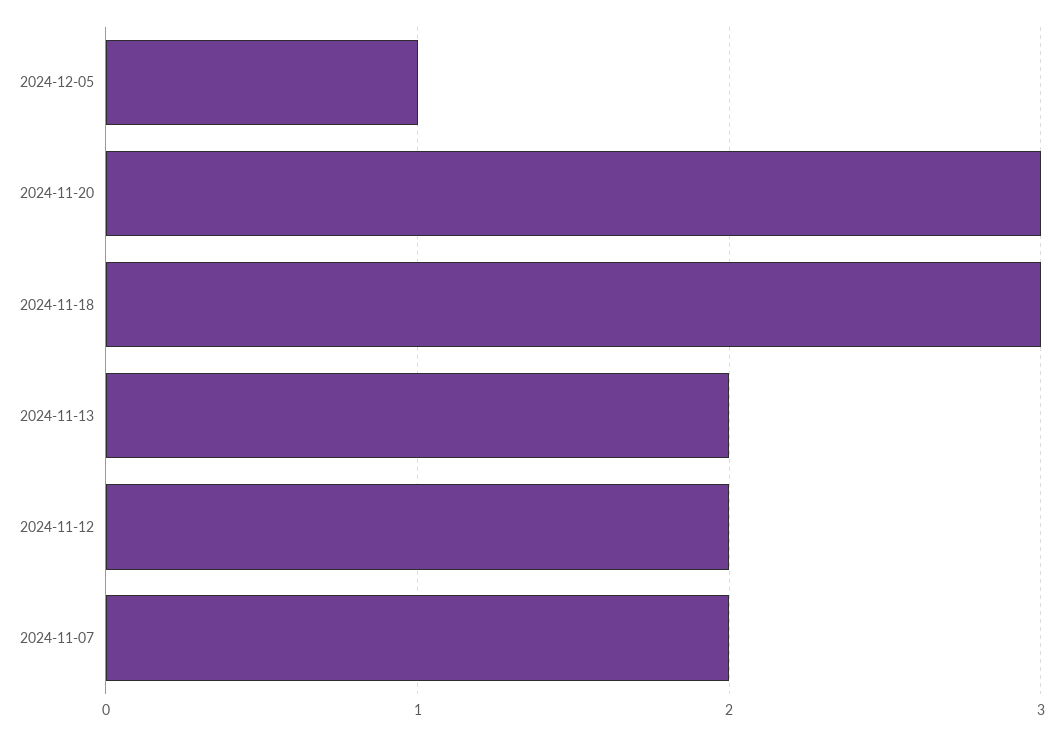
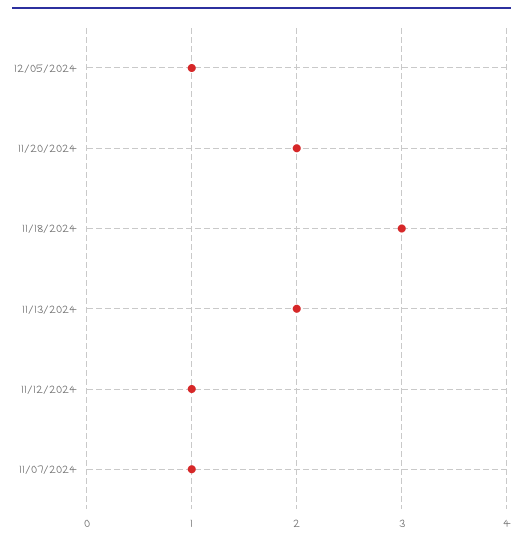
2024-11-20: 3 -> 2
2024-11-12: 2 -> 1
2024-11-07: 2 -> 1

